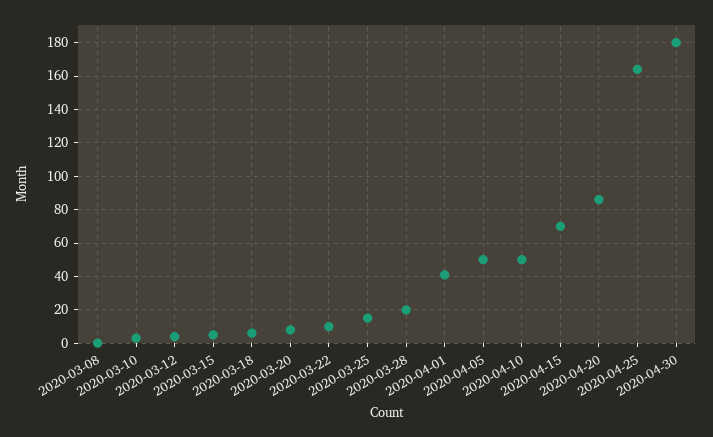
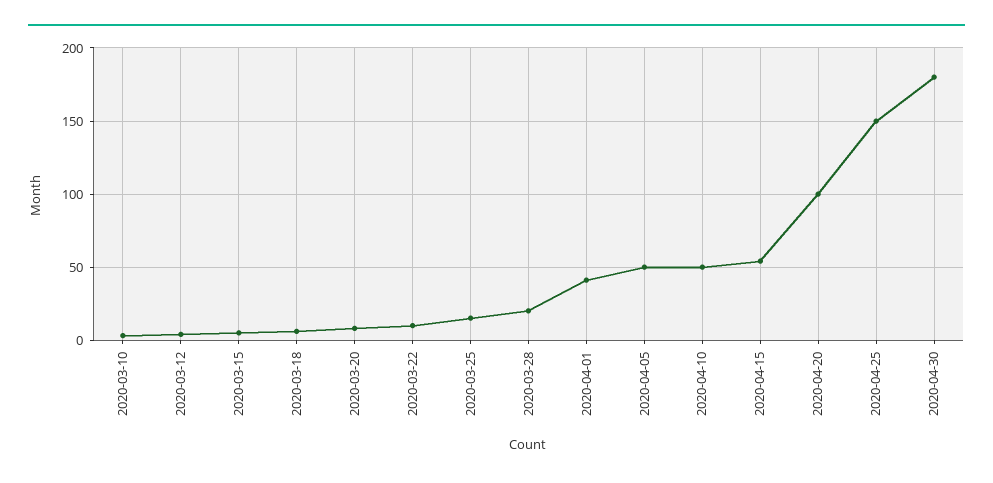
2020-03-08: 0 -> none
2020-04-15: 70 -> 55
2020-04-20: 85 -> 100
2020-04-25: 165 -> 150

